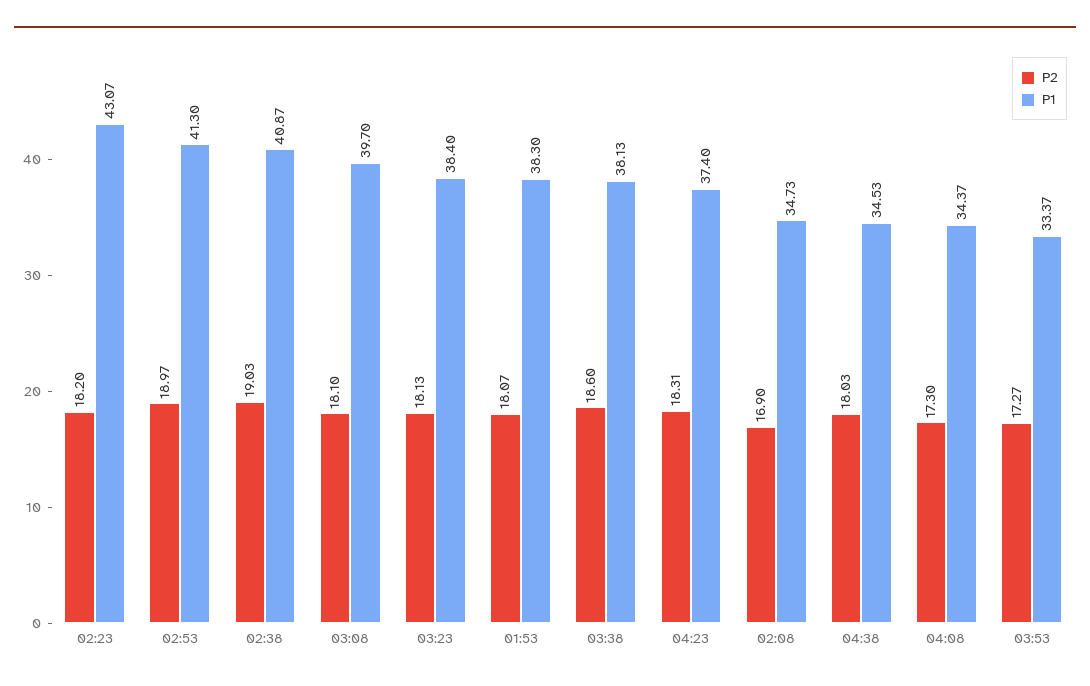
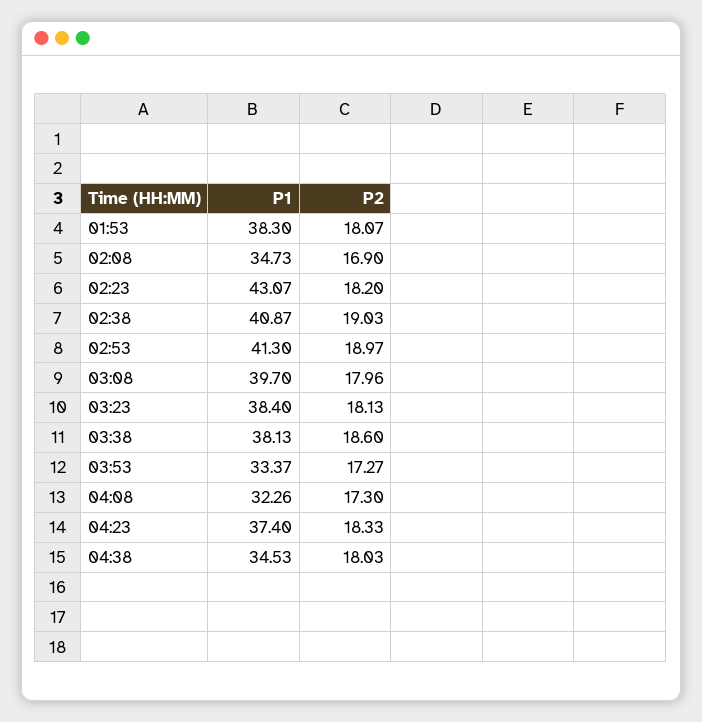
P2, 03:08: 18.1 -> 17.96
P2, 04:23: 18.31 -> 18.33
P1, 04:08: 34.37 -> 32.26

